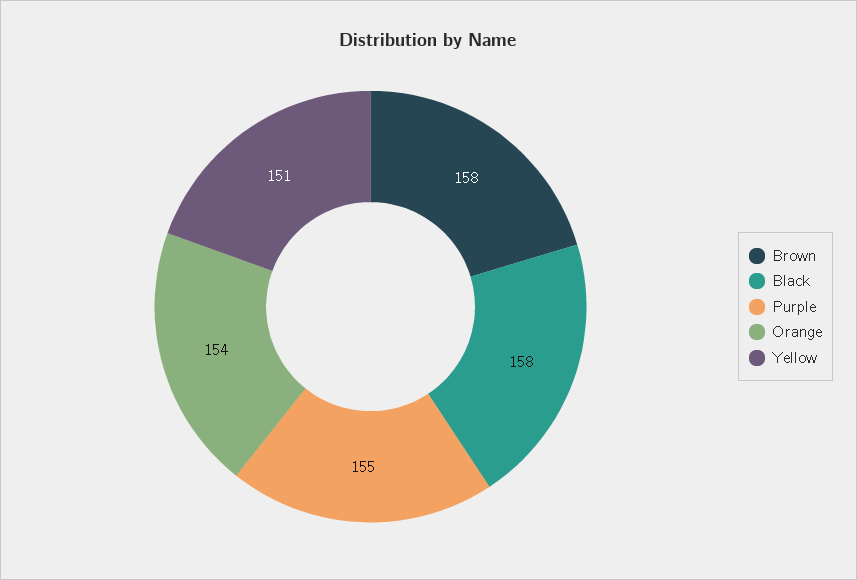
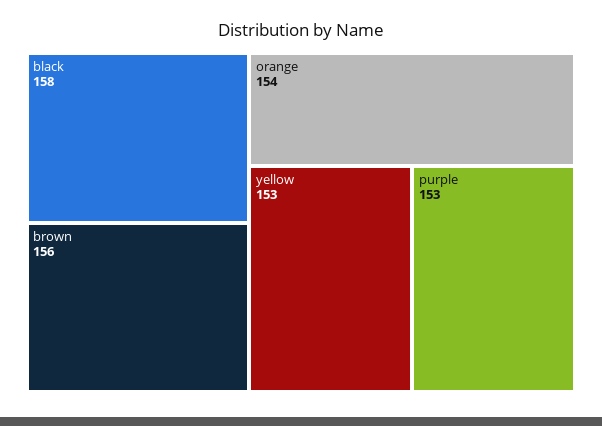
Brown: 158 -> 156
Purple: 155 -> 153
Yellow: 151 -> 153

